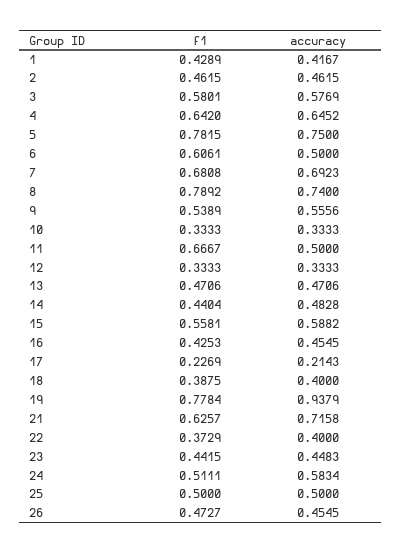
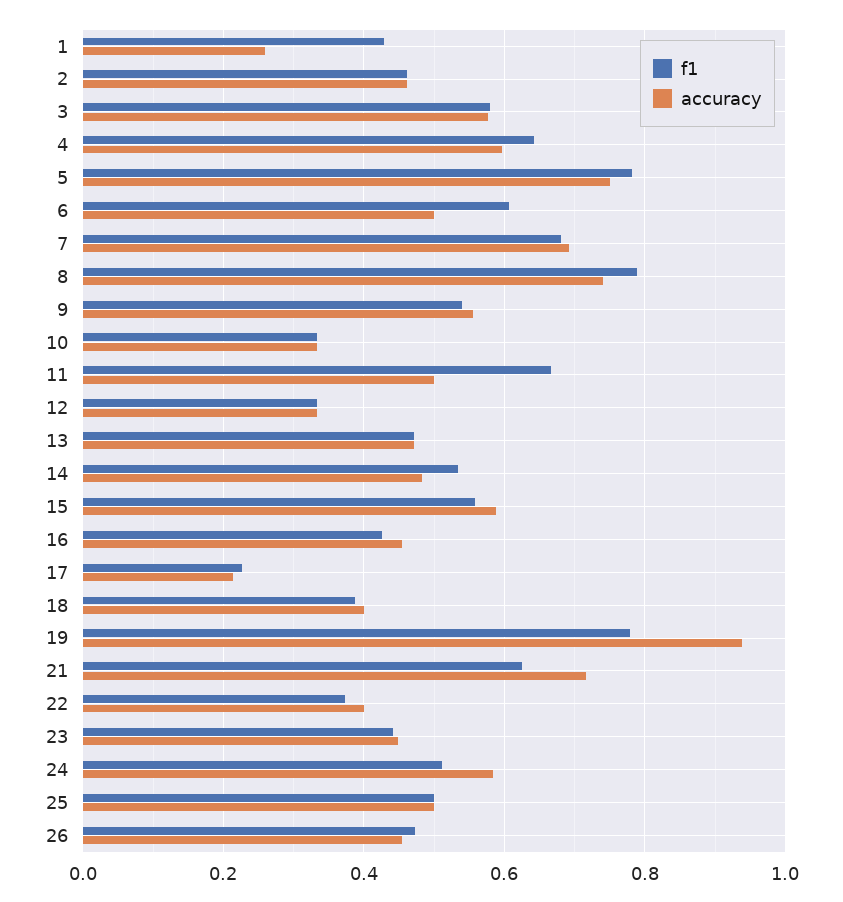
accuracy, 1: 0.4167 -> 0.26
accuracy, 4: 0.6452 -> 0.6
f1, 14: 0.4404 -> 0.54

